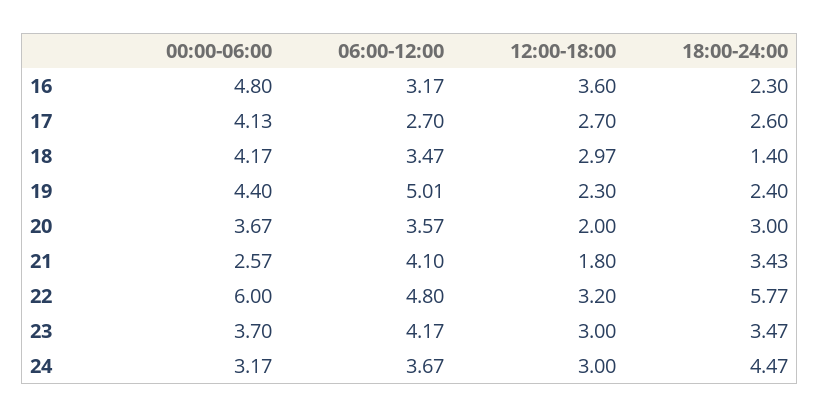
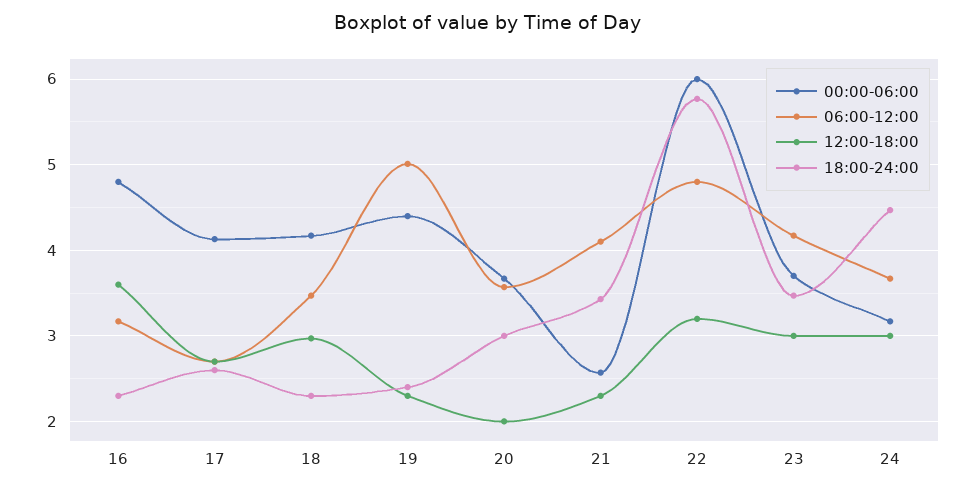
18:00-24:00, 18: 1.4 -> 2.3
12:00-18:00, 21: 1.8 -> 2.3

